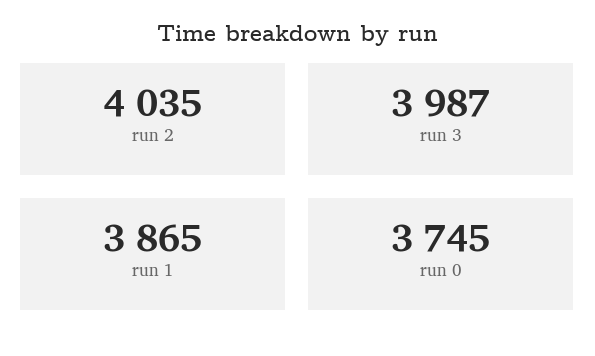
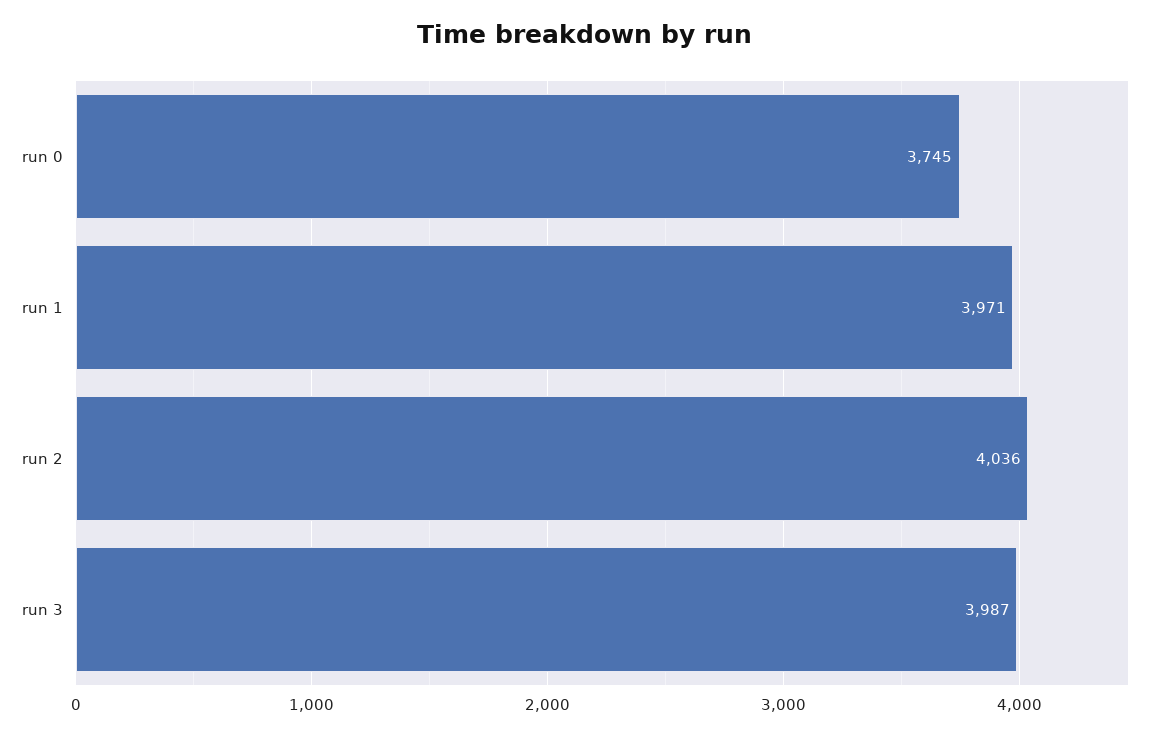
run 2: 4035 -> 4036
run 1: 3865 -> 3971

